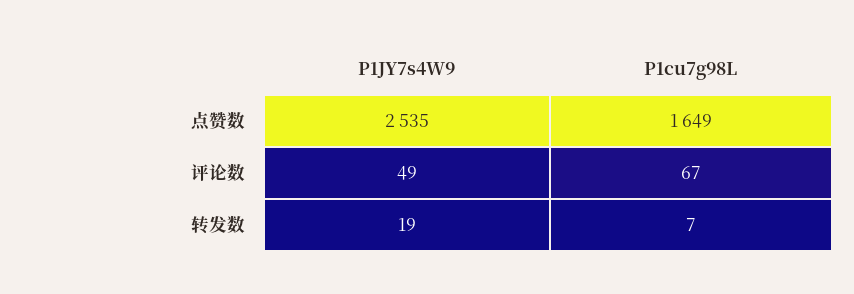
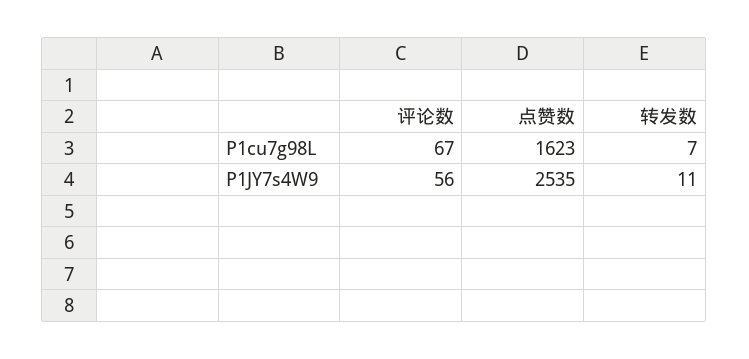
P1cu7g98L, 点赞数: 1649 -> 1623
P1JY7s4W9, 评论数: 49 -> 56
P1JY7s4W9, 转发数: 19 -> 11

